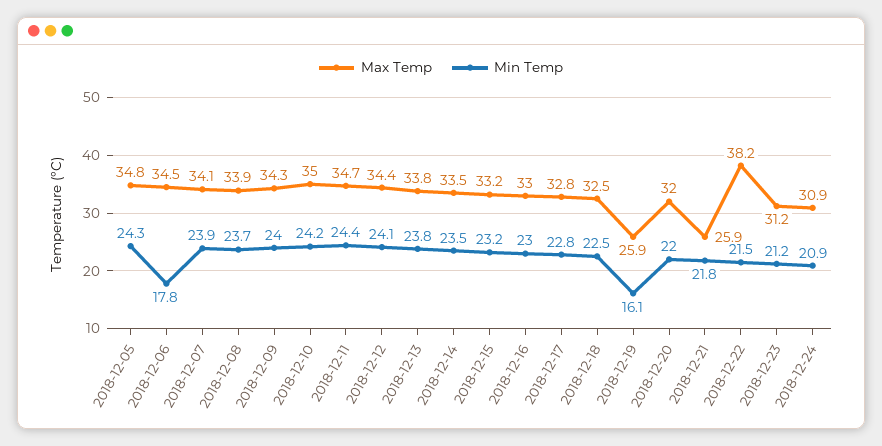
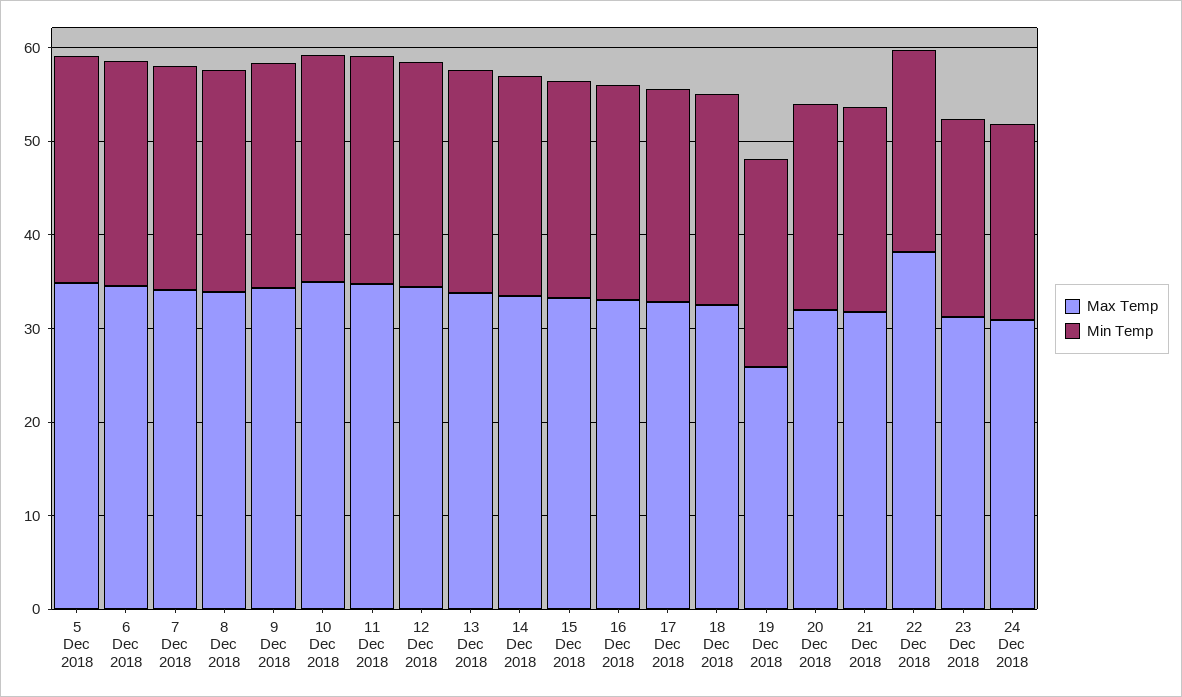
Min Temp, 2018-12-06: 17.8 -> 24
Min Temp, 2018-12-19: 16.1 -> 22
Max Temp, 2018-12-21: 25.9 -> 32

